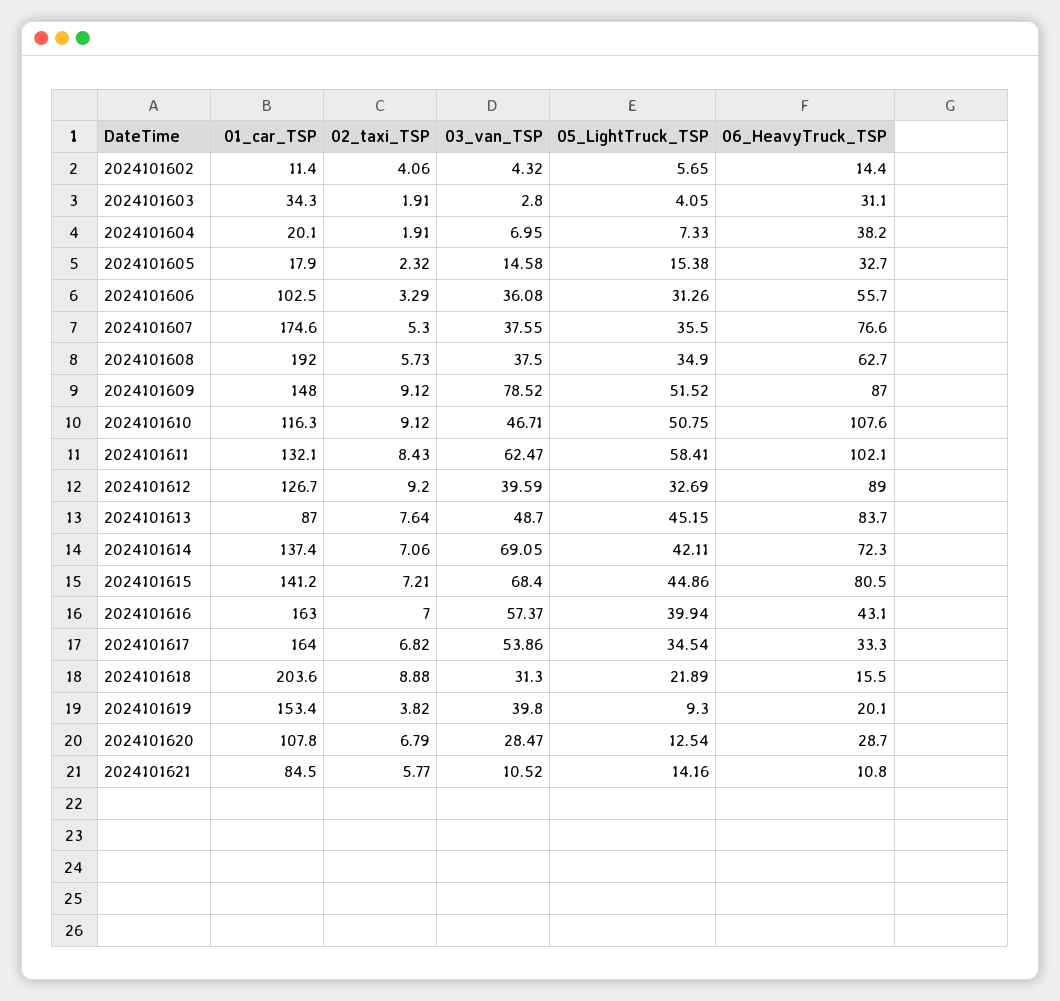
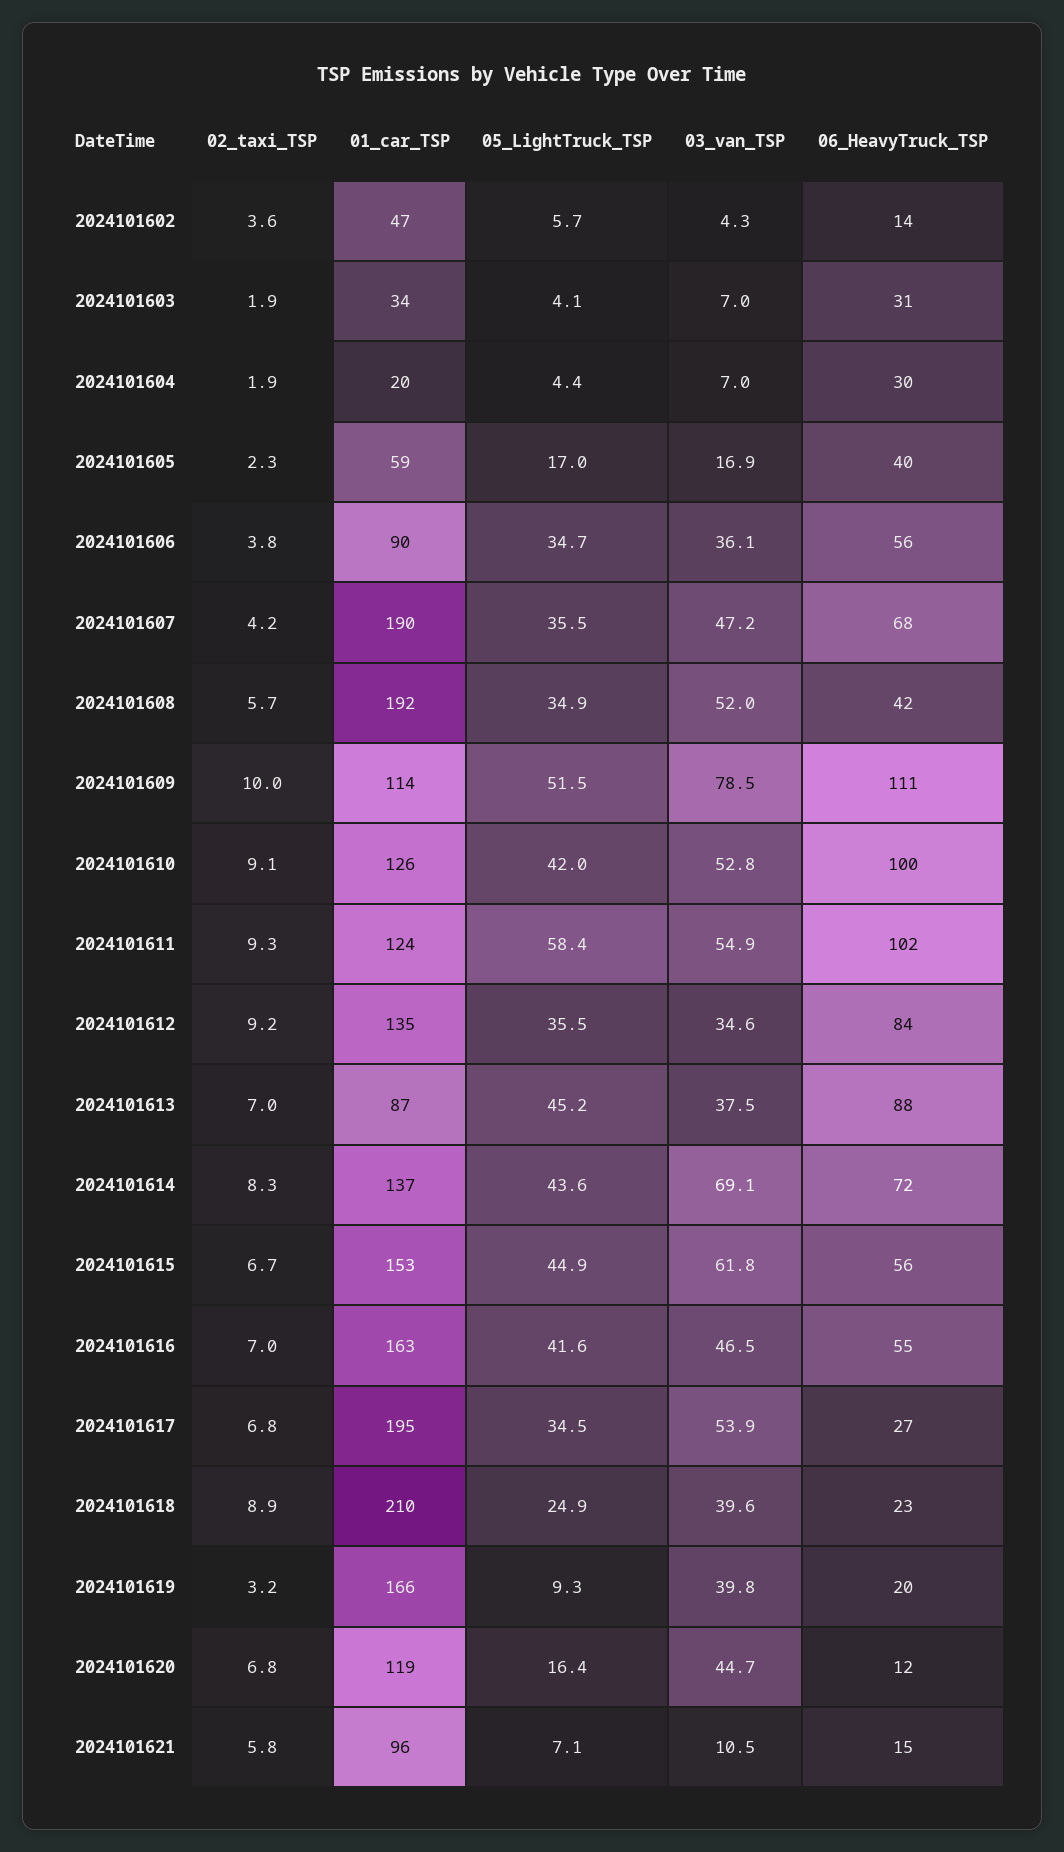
01_car_TSP, 2024101602: 11.4 -> 47
02_taxi_TSP, 2024101602: 4.06 -> 3.6
03_van_TSP, 2024101603: 2.8 -> 7
05_LightTruck_TSP, 2024101604: 7.33 -> 4.4
06_HeavyTruck_TSP, 2024101604: 38.2 -> 30
01_car_TSP, 2024101605: 17.9 -> 59
03_van_TSP, 2024101605: 14.58 -> 16.9
05_LightTruck_TSP, 2024101605: 15.38 -> 17
06_HeavyTruck_TSP, 2024101605: 32.7 -> 40
01_car_TSP, 2024101606: 102.5 -> 90
02_taxi_TSP, 2024101606: 3.29 -> 3.8
05_LightTruck_TSP, 2024101606: 31.26 -> 34.7
01_car_TSP, 2024101607: 174.6 -> 190
02_taxi_TSP, 2024101607: 5.3 -> 4.2
03_van_TSP, 2024101607: 37.55 -> 47.2
06_HeavyTruck_TSP, 2024101607: 76.6 -> 68
03_van_TSP, 2024101608: 37.5 -> 52
06_HeavyTruck_TSP, 2024101608: 62.7 -> 42
01_car_TSP, 2024101609: 148 -> 114
02_taxi_TSP, 2024101609: 9.12 -> 10
06_HeavyTruck_TSP, 2024101609: 87 -> 111
01_car_TSP, 2024101610: 116.3 -> 126
03_van_TSP, 2024101610: 46.71 -> 52.8
05_LightTruck_TSP, 2024101610: 50.75 -> 42
06_HeavyTruck_TSP, 2024101610: 107.6 -> 100
01_car_TSP, 2024101611: 132.1 -> 124
02_taxi_TSP, 2024101611: 8.43 -> 9.3
03_van_TSP, 2024101611: 62.47 -> 54.9
01_car_TSP, 2024101612: 126.7 -> 135
03_van_TSP, 2024101612: 39.59 -> 34.6
05_LightTruck_TSP, 2024101612: 32.69 -> 35.5
06_HeavyTruck_TSP, 2024101612: 89 -> 84
02_taxi_TSP, 2024101613: 7.64 -> 7
03_van_TSP, 2024101613: 48.7 -> 37.5
06_HeavyTruck_TSP, 2024101613: 83.7 -> 88
02_taxi_TSP, 2024101614: 7.06 -> 8.3
05_LightTruck_TSP, 2024101614: 42.11 -> 43.6
01_car_TSP, 2024101615: 141.2 -> 153
02_taxi_TSP, 2024101615: 7.21 -> 6.7
03_van_TSP, 2024101615: 68.4 -> 61.8
06_HeavyTruck_TSP, 2024101615: 80.5 -> 56
03_van_TSP, 2024101616: 57.37 -> 46.5
05_LightTruck_TSP, 2024101616: 39.94 -> 41.6
06_HeavyTruck_TSP, 2024101616: 43.1 -> 55
01_car_TSP, 2024101617: 164 -> 195
06_HeavyTruck_TSP, 2024101617: 33.3 -> 27
01_car_TSP, 2024101618: 203.6 -> 210
03_van_TSP, 2024101618: 31.3 -> 39.6
05_LightTruck_TSP, 2024101618: 21.89 -> 24.9
06_HeavyTruck_TSP, 2024101618: 15.5 -> 23
01_car_TSP, 2024101619: 153.4 -> 166
02_taxi_TSP, 2024101619: 3.82 -> 3.2
01_car_TSP, 2024101620: 107.8 -> 119
03_van_TSP, 2024101620: 28.47 -> 44.7
05_LightTruck_TSP, 2024101620: 12.54 -> 16.4
06_HeavyTruck_TSP, 2024101620: 28.7 -> 12
01_car_TSP, 2024101621: 84.5 -> 96
05_LightTruck_TSP, 2024101621: 14.16 -> 7.1
06_HeavyTruck_TSP, 2024101621: 10.8 -> 15

